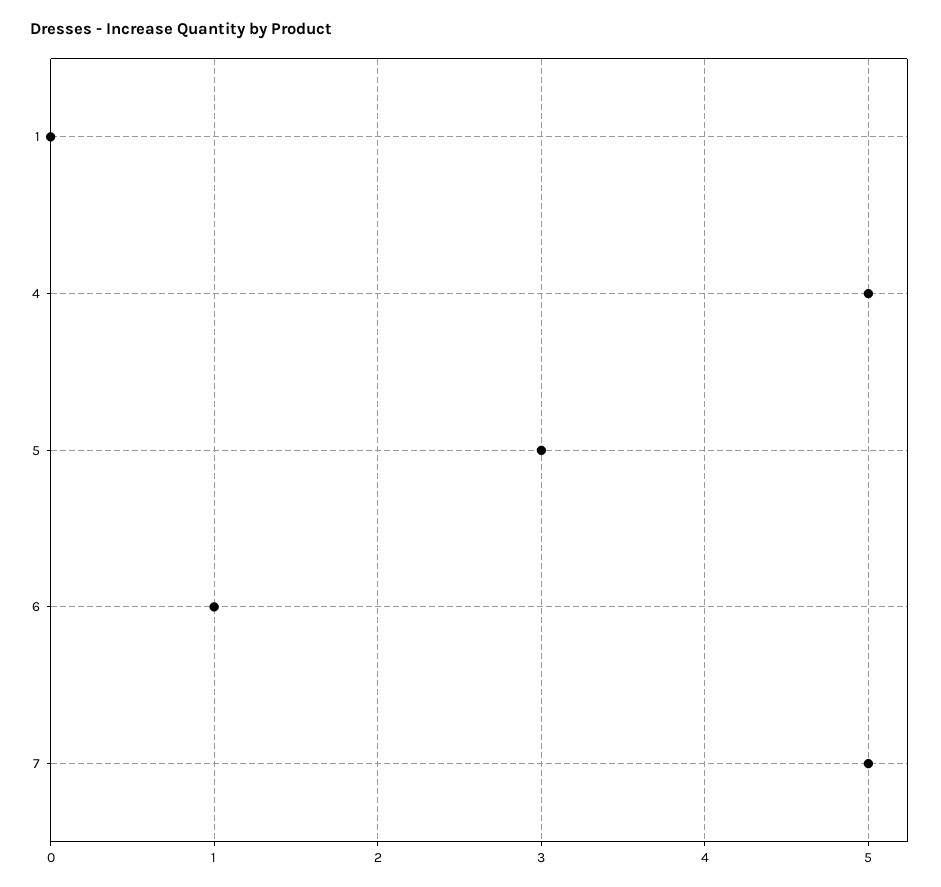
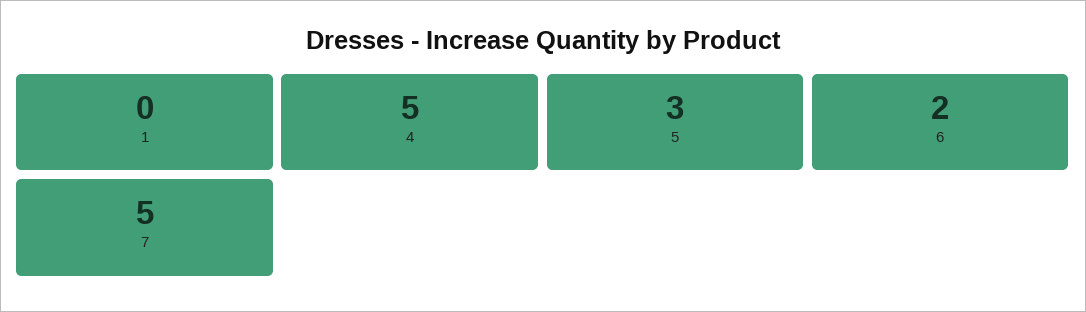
6: 1 -> 2

